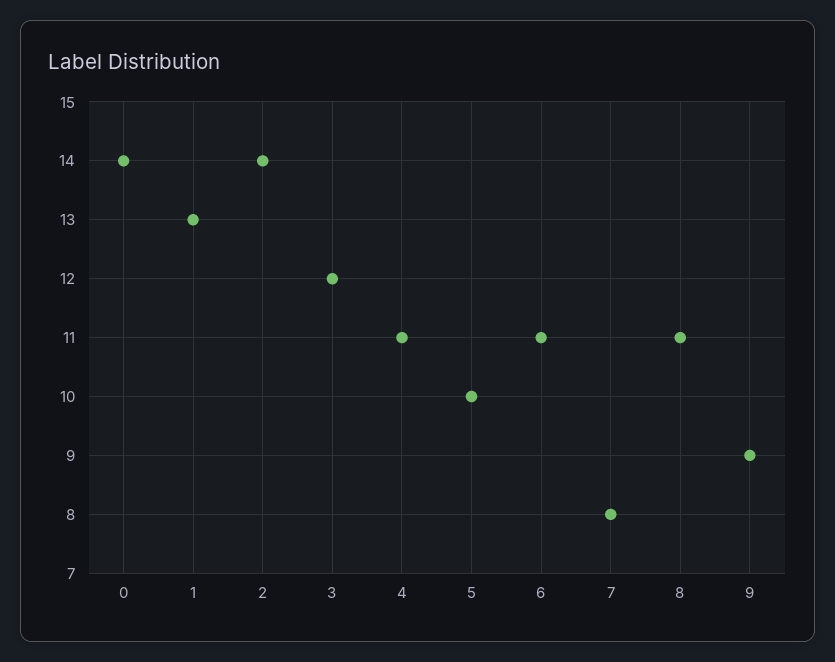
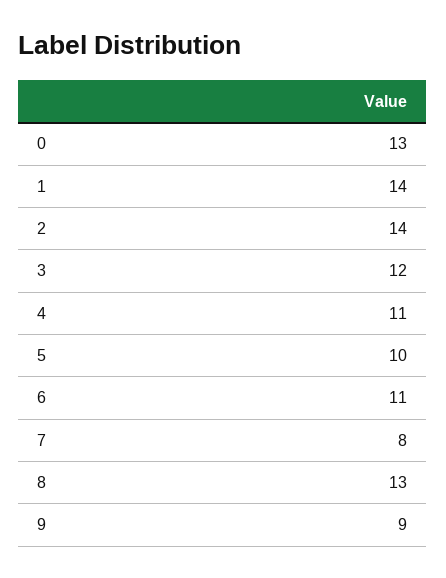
0: 14 -> 13
1: 13 -> 14
8: 11 -> 13

